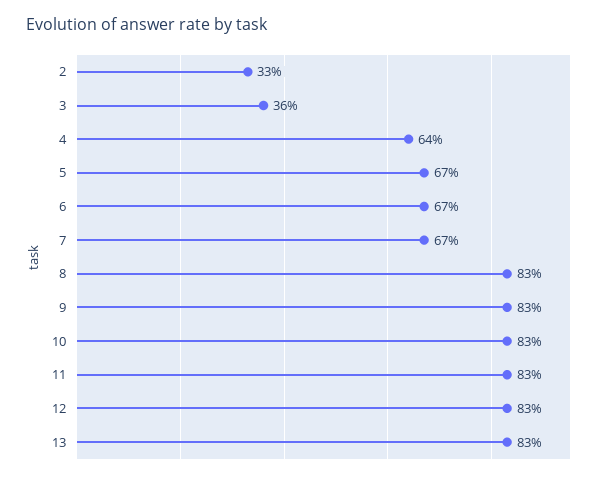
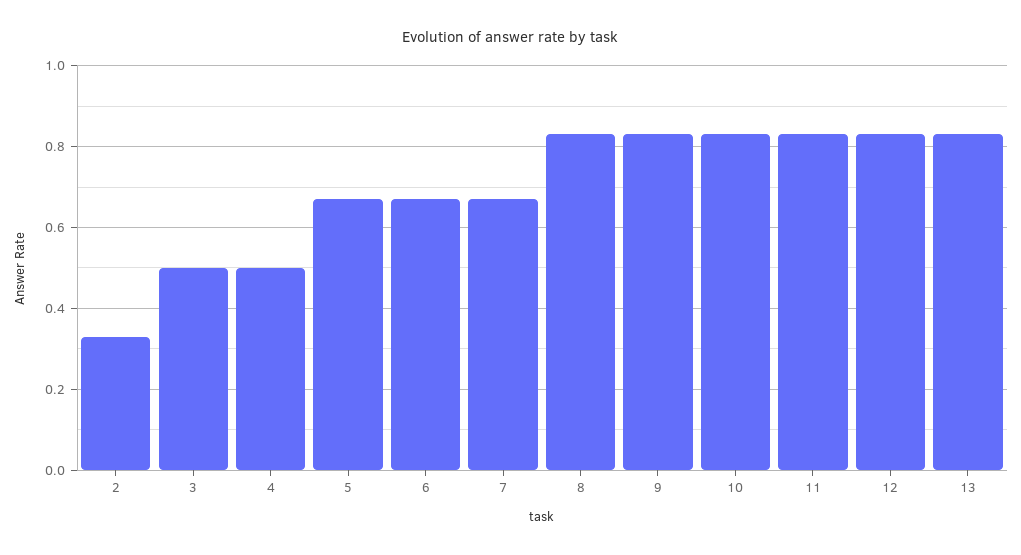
3: 0.36 -> 0.5
4: 0.64 -> 0.5

